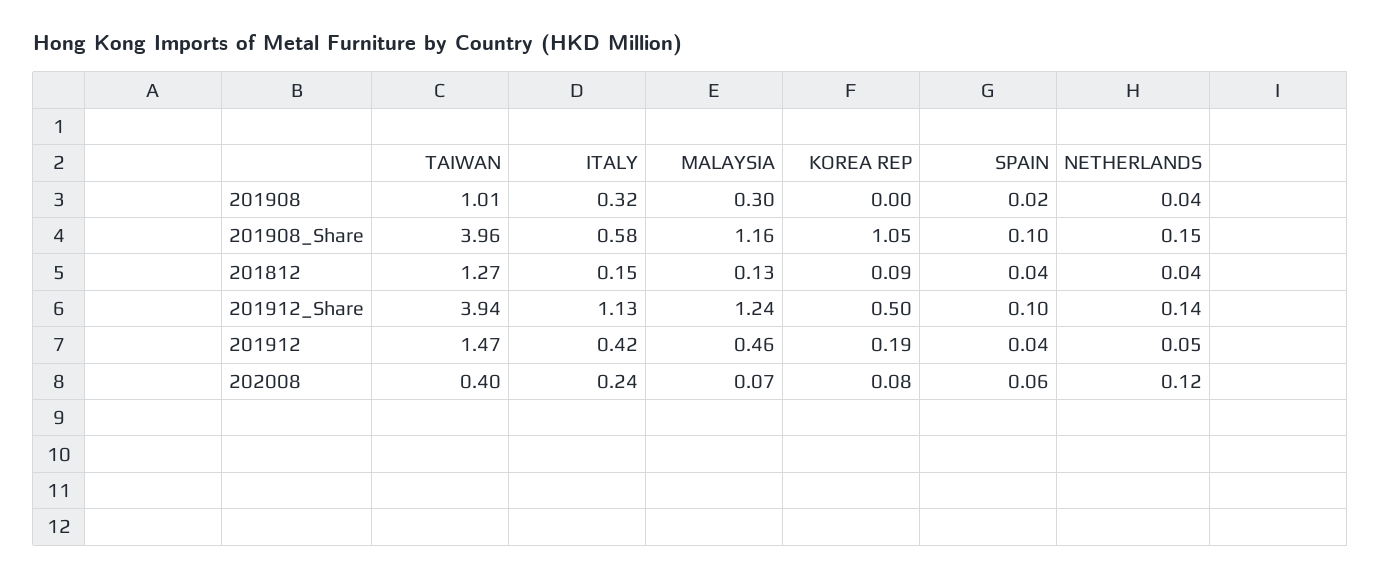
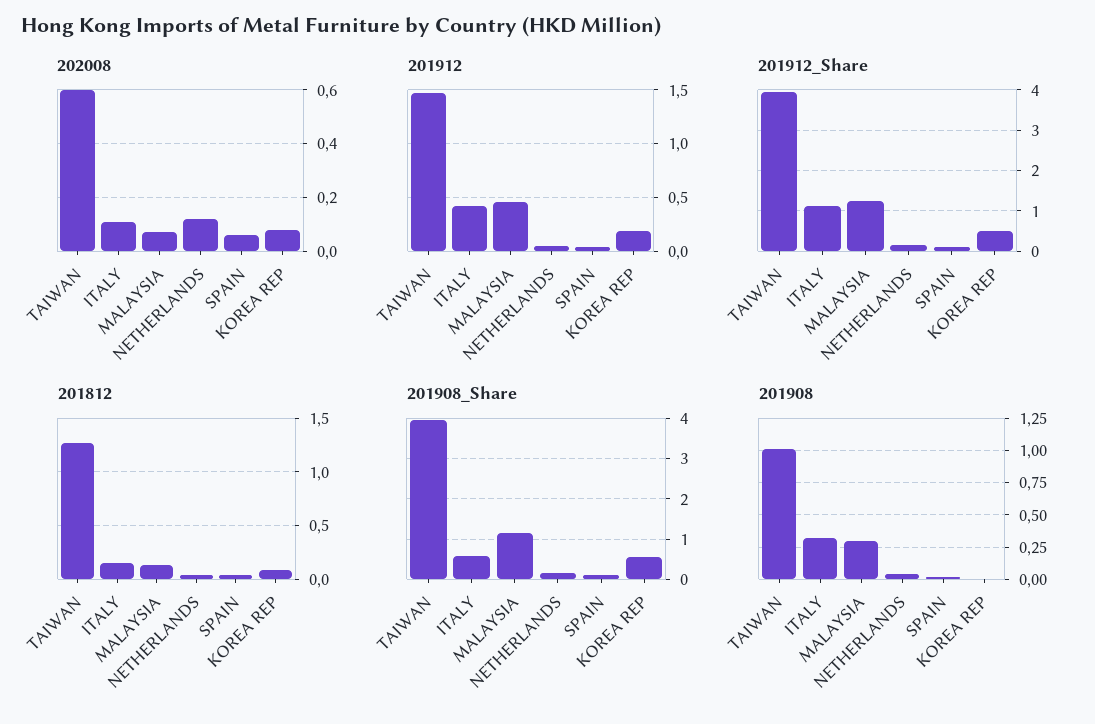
201908_Share, KOREA REP: 1.05 -> 0.6
202008, TAIWAN: 0.4 -> 0.6
202008, ITALY: 0.24 -> 0.1

